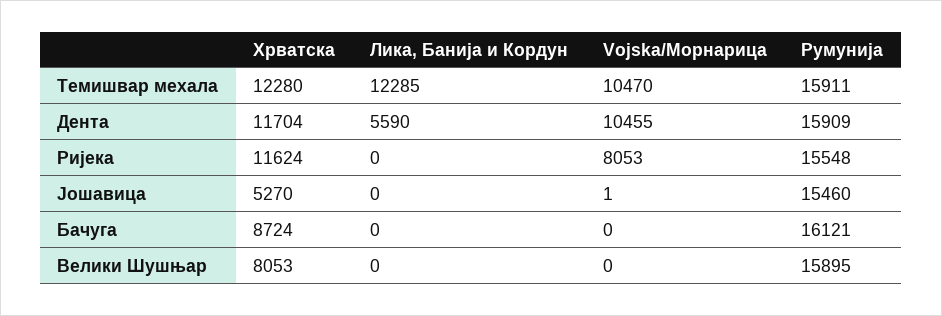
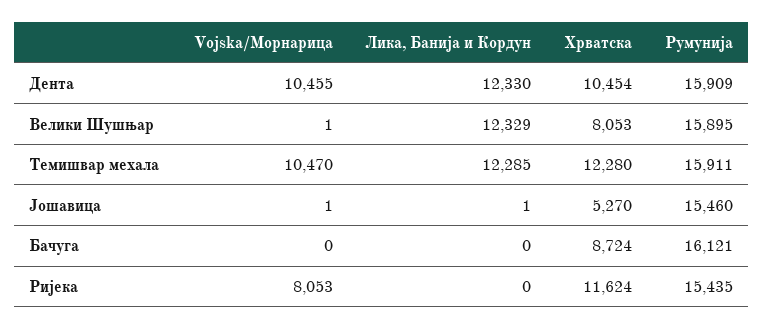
Хрватска, Дента: 11704 -> 10454
Лика, Банија и Кордун, Дента: 5590 -> 12330
Румунија, Ријека: 15548 -> 15435
Лика, Банија и Кордун, Јошавица: 0 -> 1
Лика, Банија и Кордун, Велики Шушњар: 0 -> 12329
Vojska/Морнарица, Велики Шушњар: 0 -> 1

